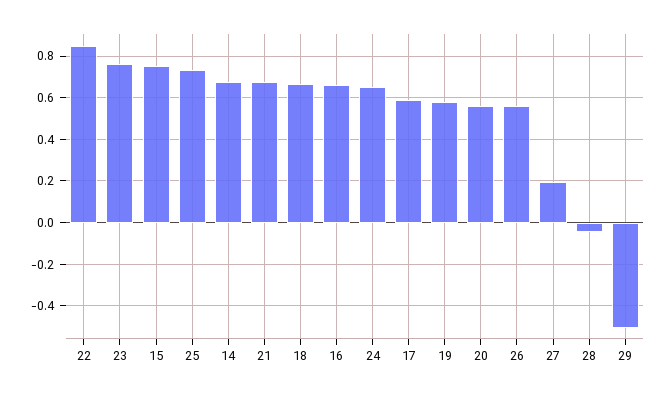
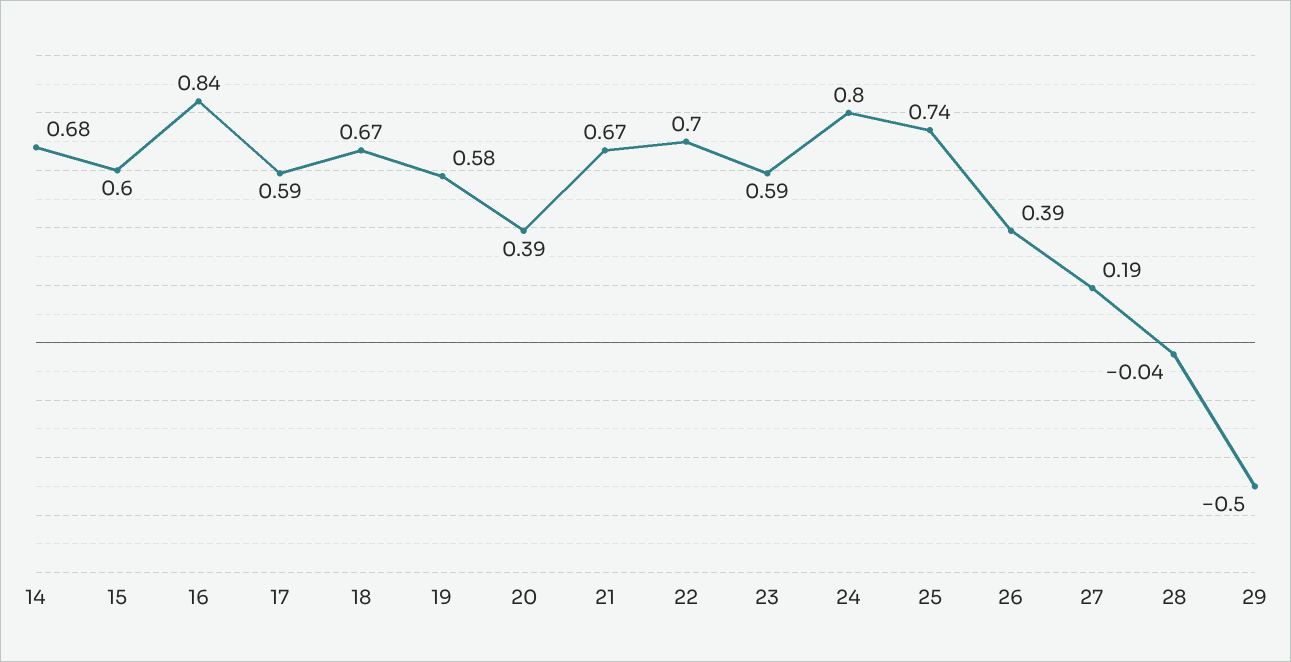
22: 0.85 -> 0.7
23: 0.75 -> 0.59
15: 0.75 -> 0.6
16: 0.65 -> 0.84
24: 0.65 -> 0.8
20: 0.55 -> 0.39
26: 0.55 -> 0.39

